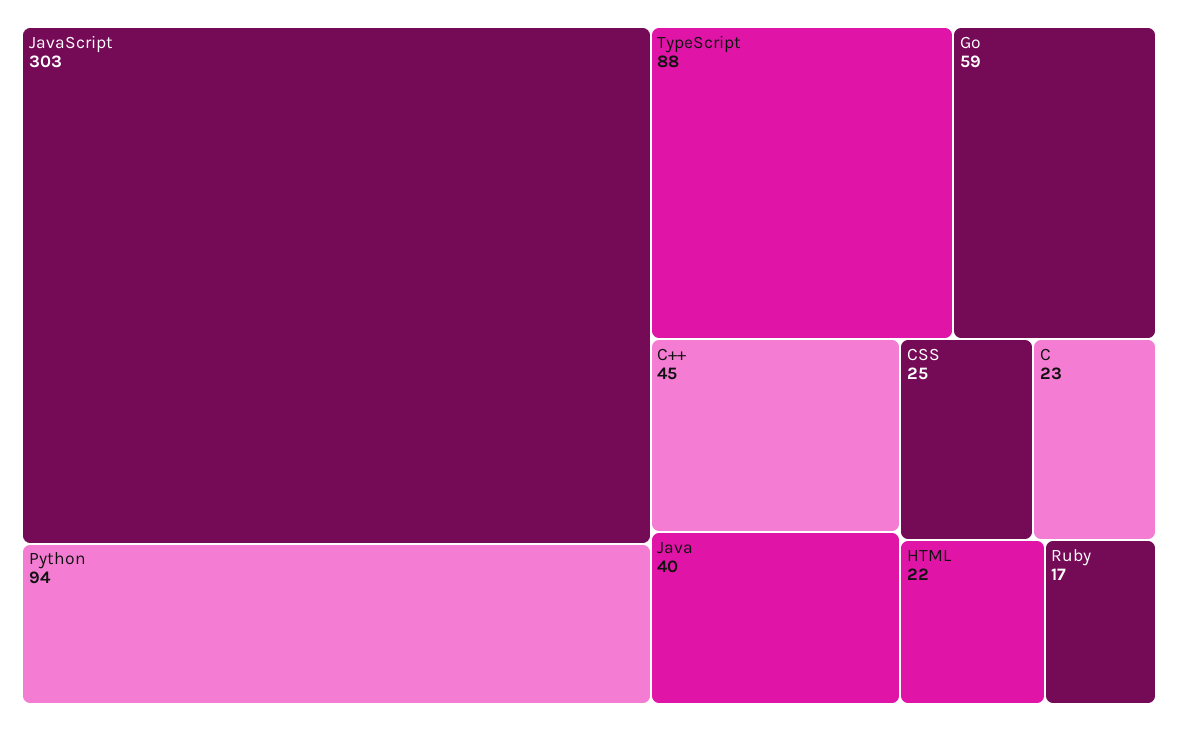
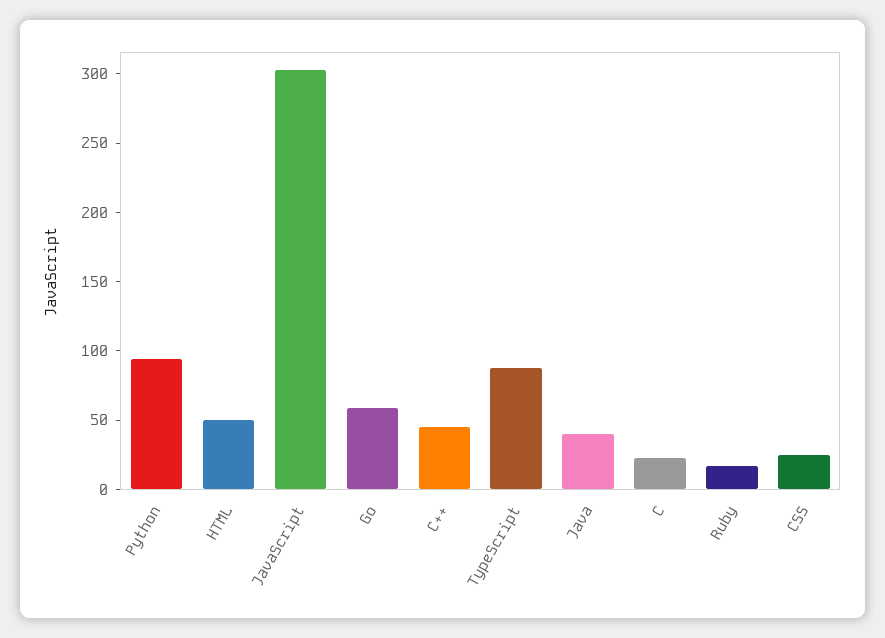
HTML: 22 -> 50

